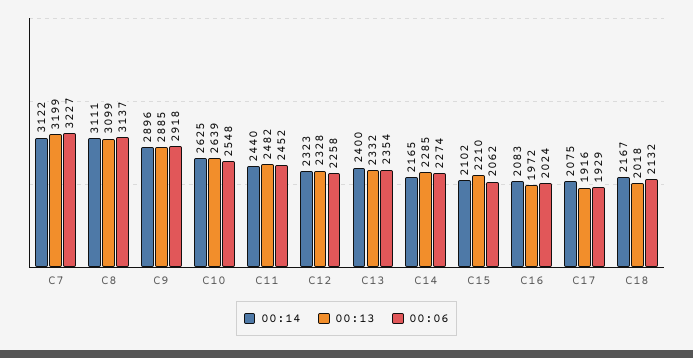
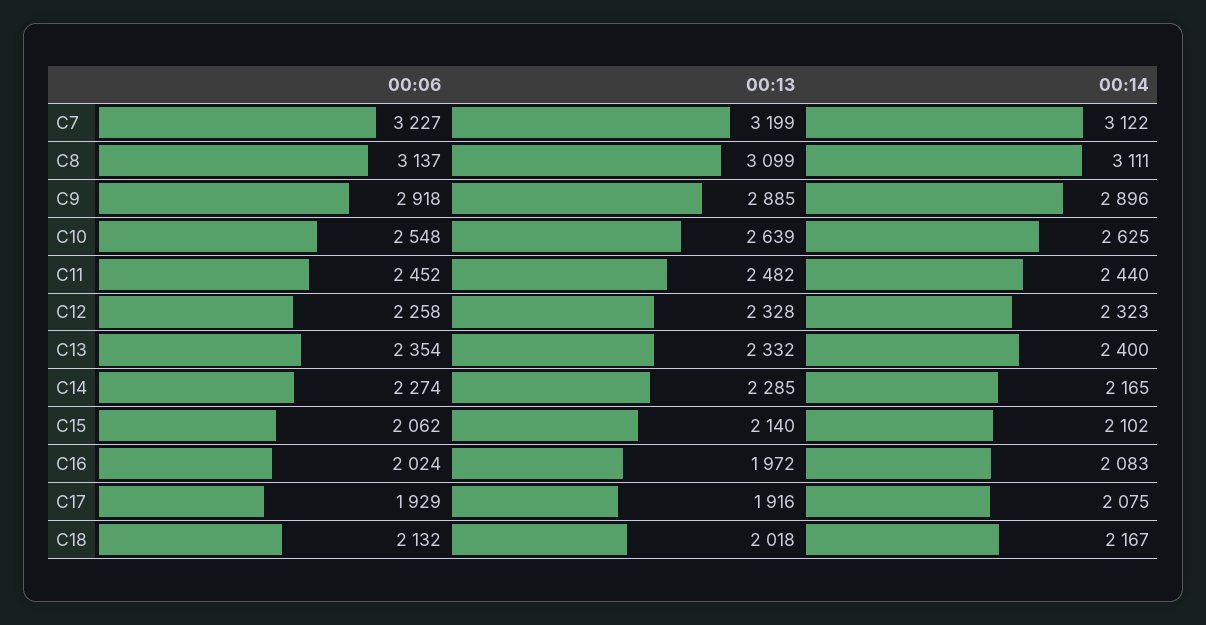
00:13, C15: 2210 -> 2140

